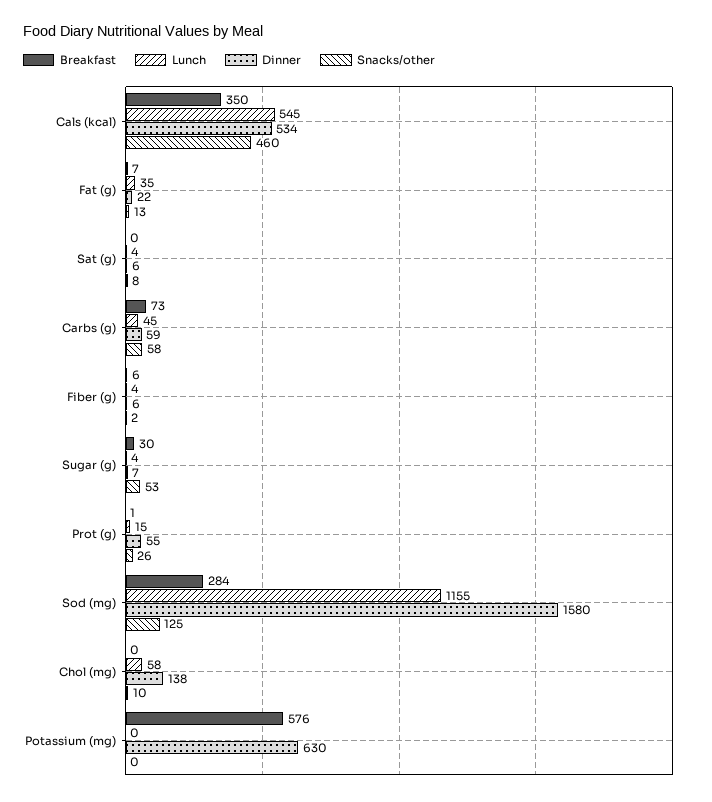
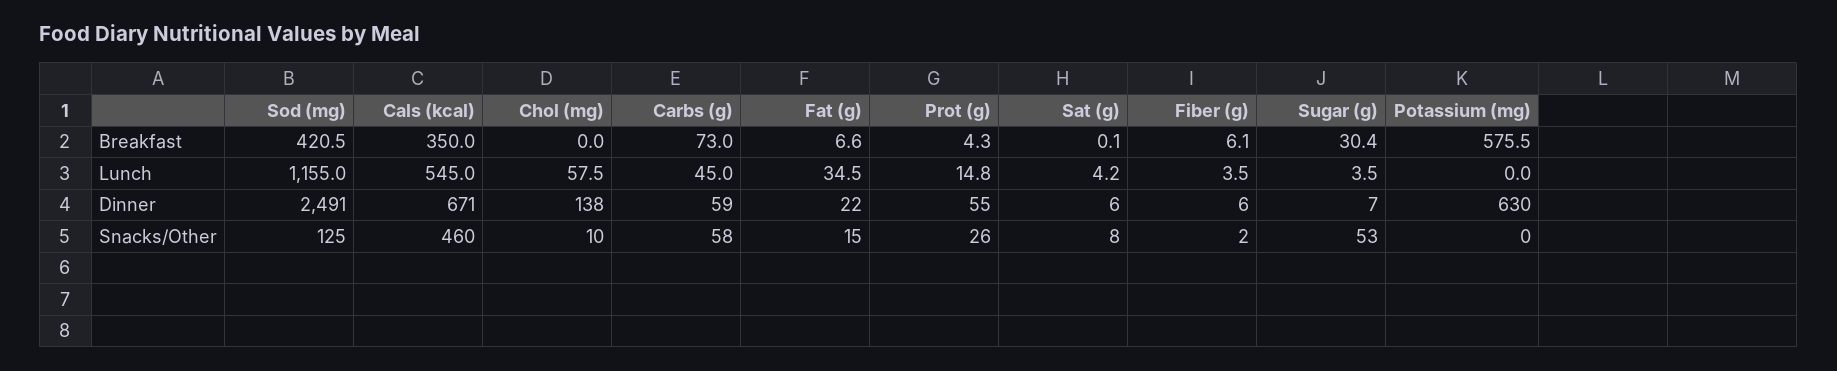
Dinner, Cals (kcal): 534 -> 671
Snacks/other, Fat (g): 13 -> 15
Breakfast, Prot (g): 1 -> 4.3
Breakfast, Sod (mg): 284 -> 420.5
Dinner, Sod (mg): 1580 -> 2491

